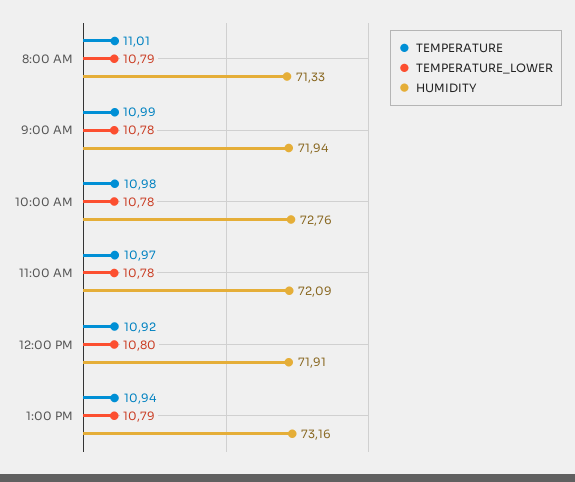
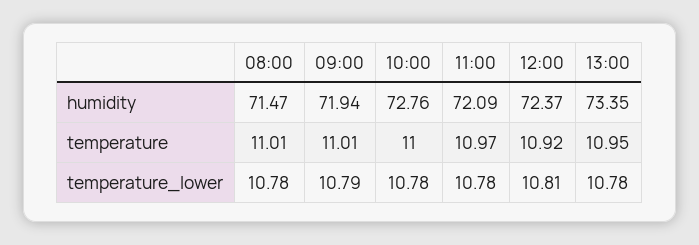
TEMPERATURE_LOWER, 8:00 AM: 10.79 -> 10.78
HUMIDITY, 8:00 AM: 71.33 -> 71.47
TEMPERATURE, 9:00 AM: 10.99 -> 11.01
TEMPERATURE_LOWER, 9:00 AM: 10.78 -> 10.79
TEMPERATURE, 10:00 AM: 10.98 -> 11
TEMPERATURE_LOWER, 12:00 PM: 10.8 -> 10.81
HUMIDITY, 12:00 PM: 71.91 -> 72.37
TEMPERATURE, 1:00 PM: 10.94 -> 10.95
TEMPERATURE_LOWER, 1:00 PM: 10.79 -> 10.78
HUMIDITY, 1:00 PM: 73.16 -> 73.35

